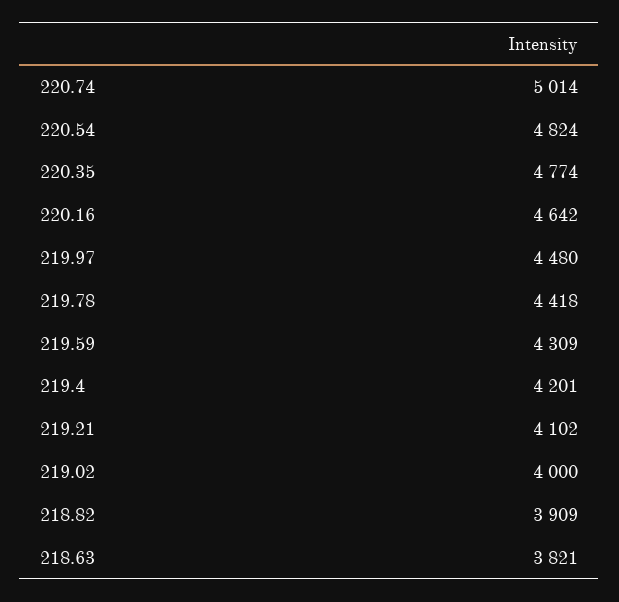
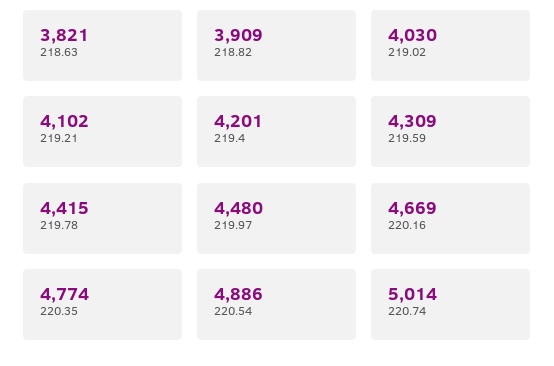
220.54: 4824 -> 4886
220.16: 4642 -> 4669
219.78: 4418 -> 4415
219.02: 4000 -> 4030

